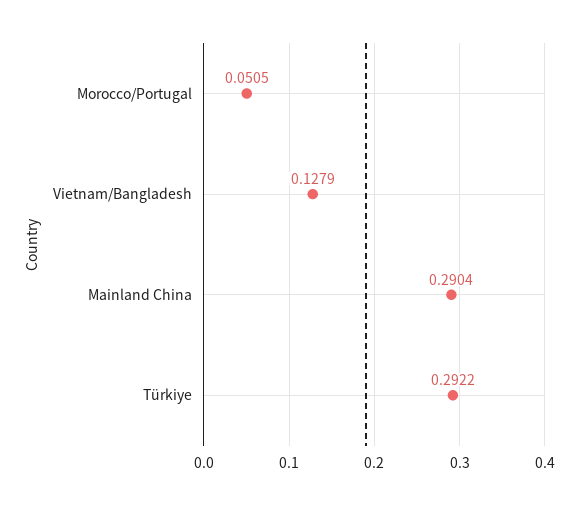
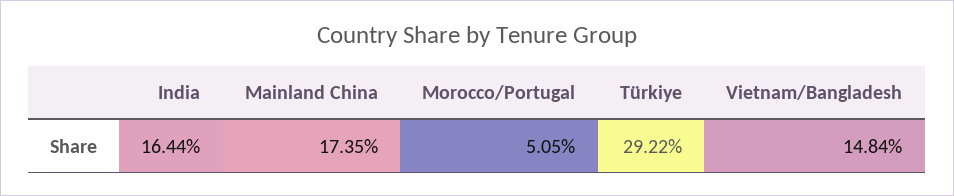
Vietnam/Bangladesh: 0.1279 -> 0.1484
Mainland China: 0.2904 -> 0.1735
India: none -> 0.1644

